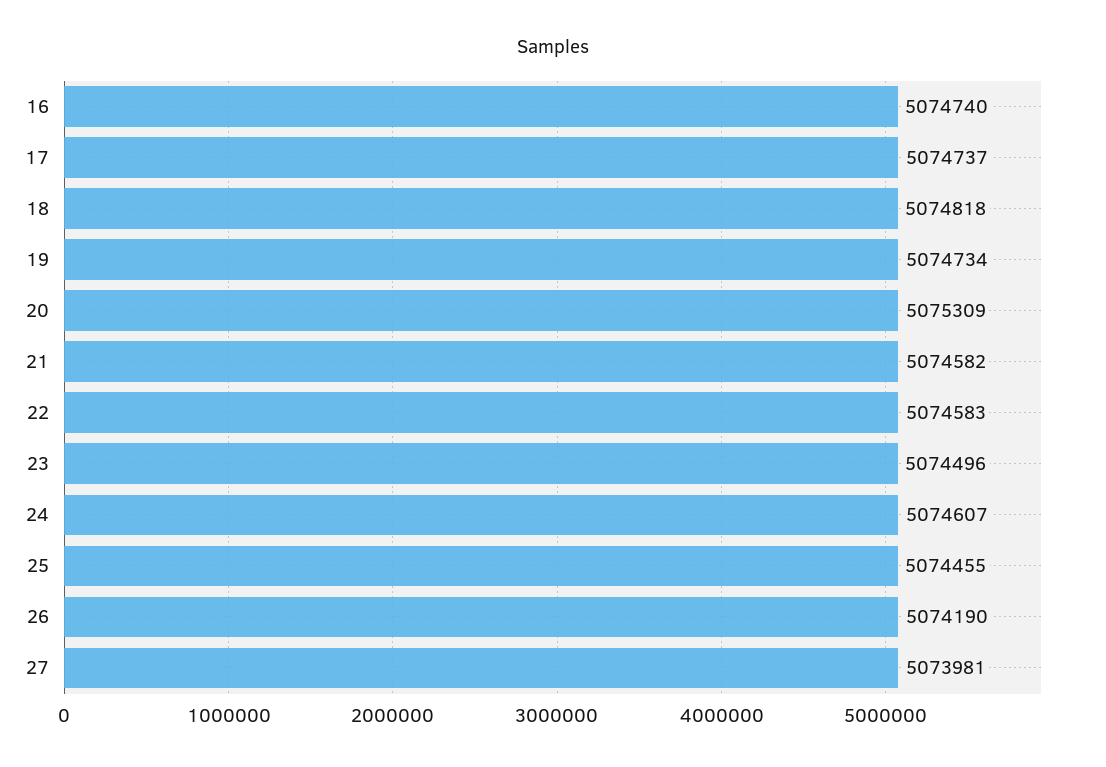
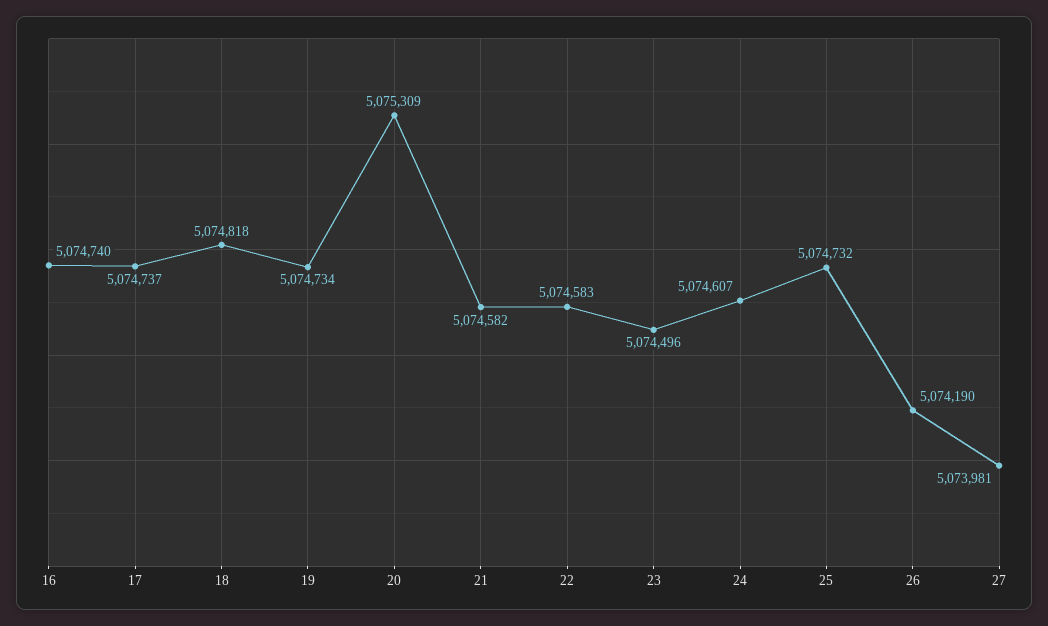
25: 5074455 -> 5074732

